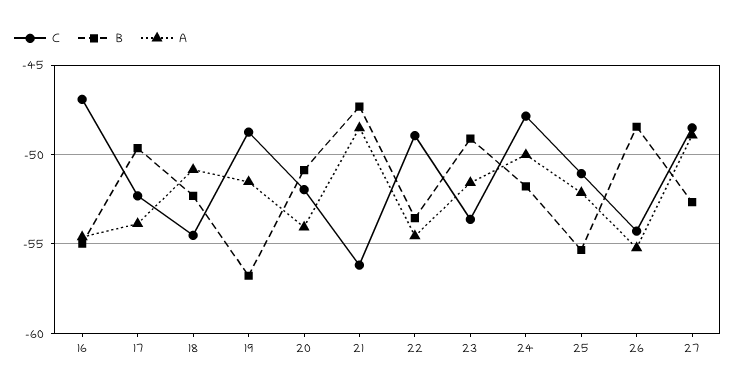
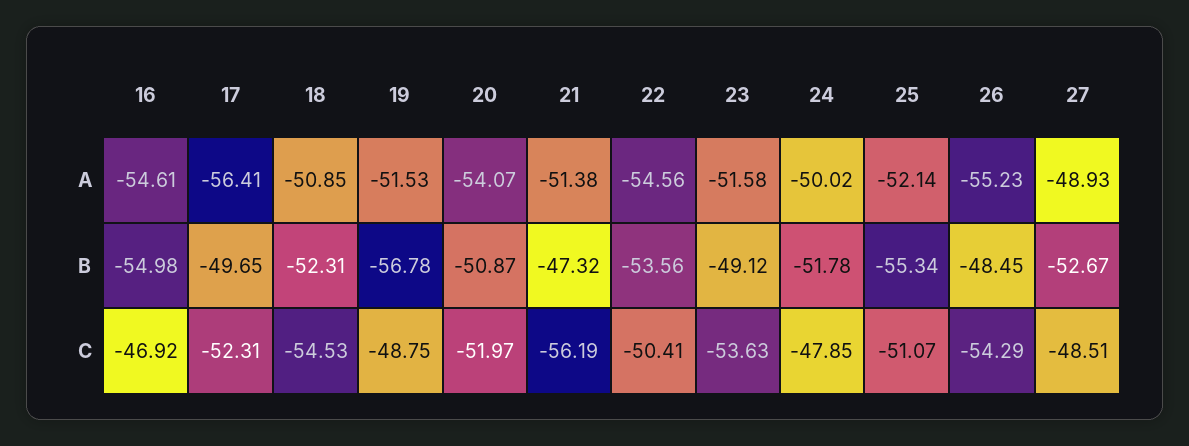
A, 17: -54 -> -56.41
A, 21: -48.5 -> -51.38
C, 22: -49 -> -50.41

